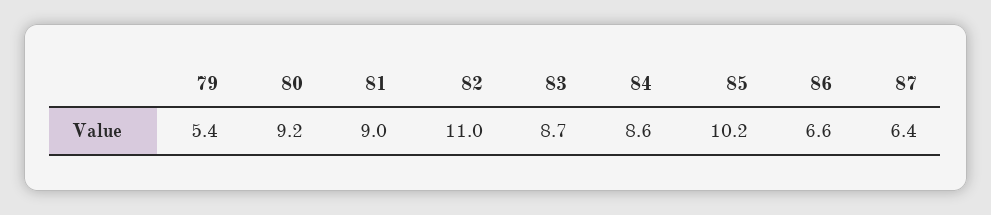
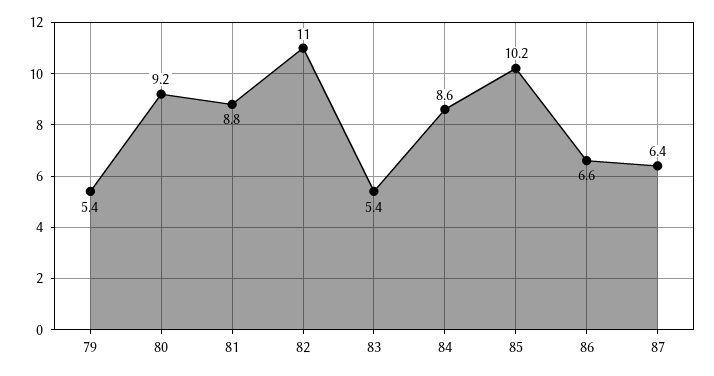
81: 9 -> 8.8
83: 8.7 -> 5.4

